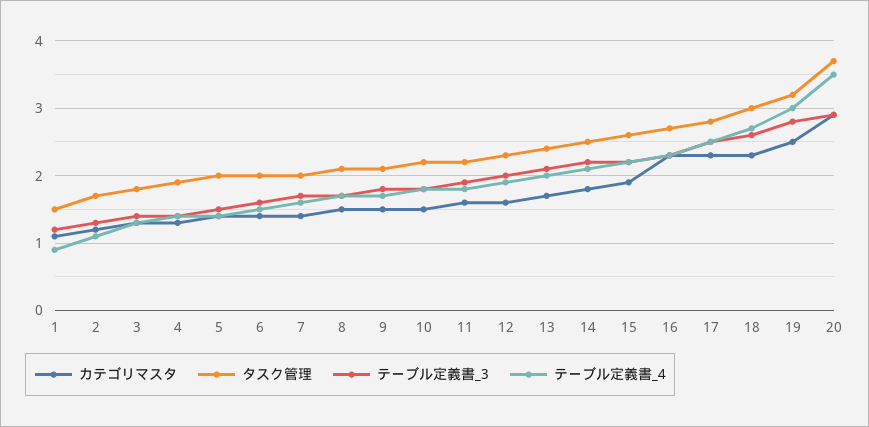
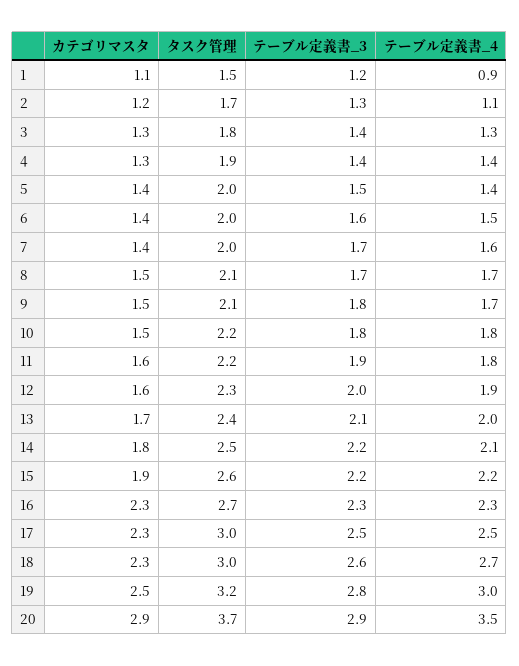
タスク管理, 17: 2.8 -> 3

